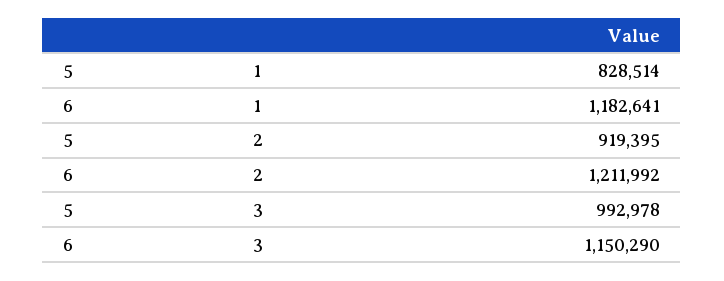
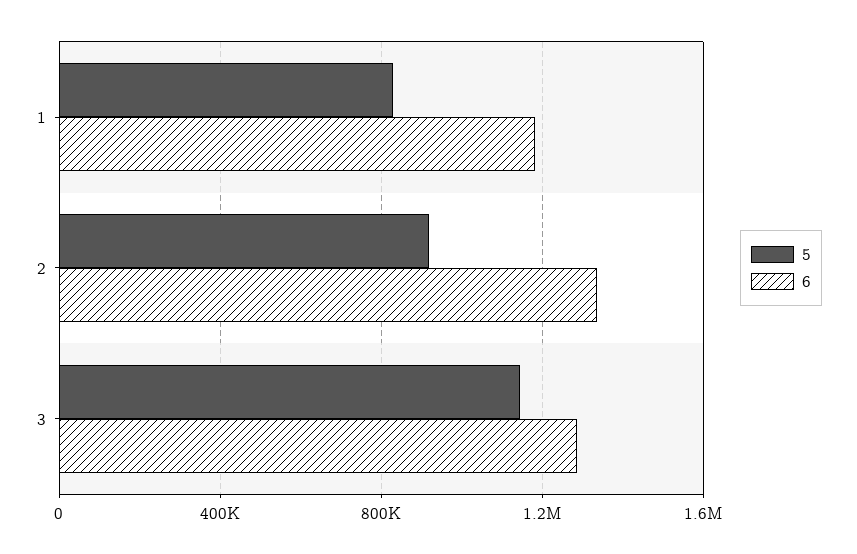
6, 2: 1211992 -> 1350000
5, 3: 992978 -> 1150000
6, 3: 1150290 -> 1300000

